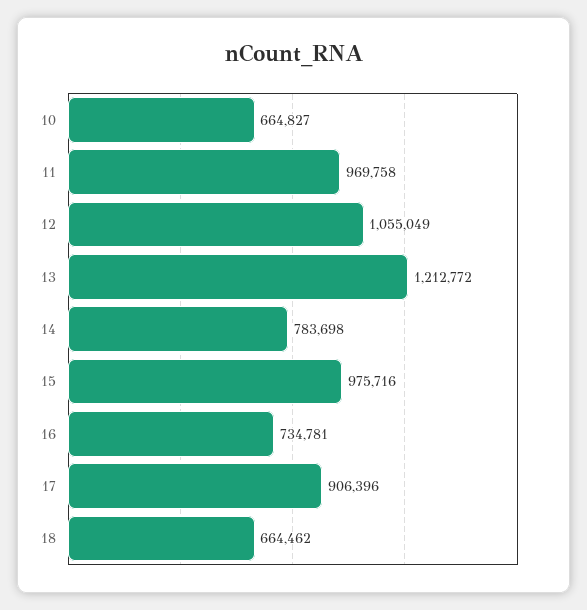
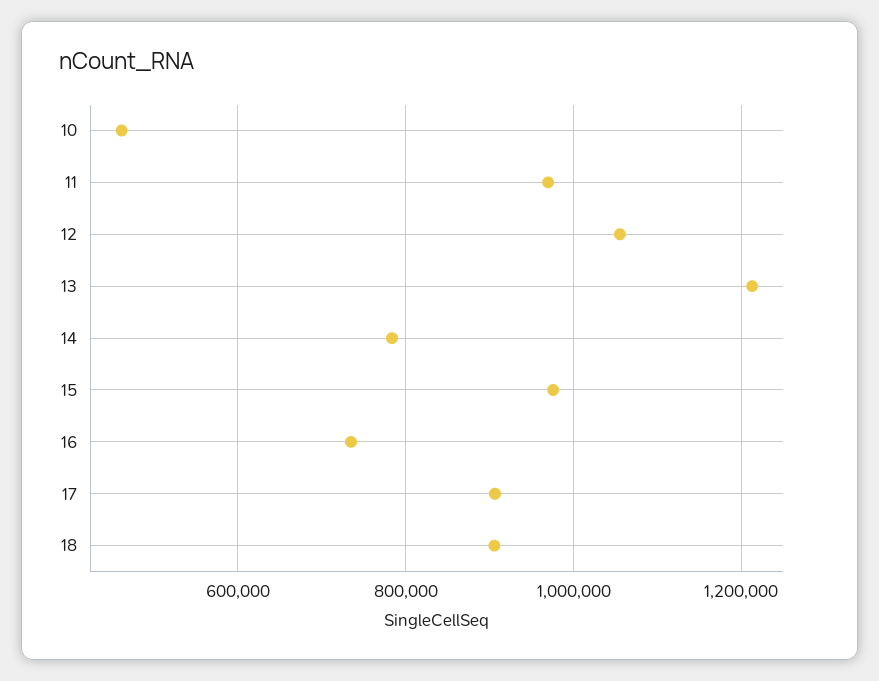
10: 664827 -> 460000
18: 664462 -> 900000

